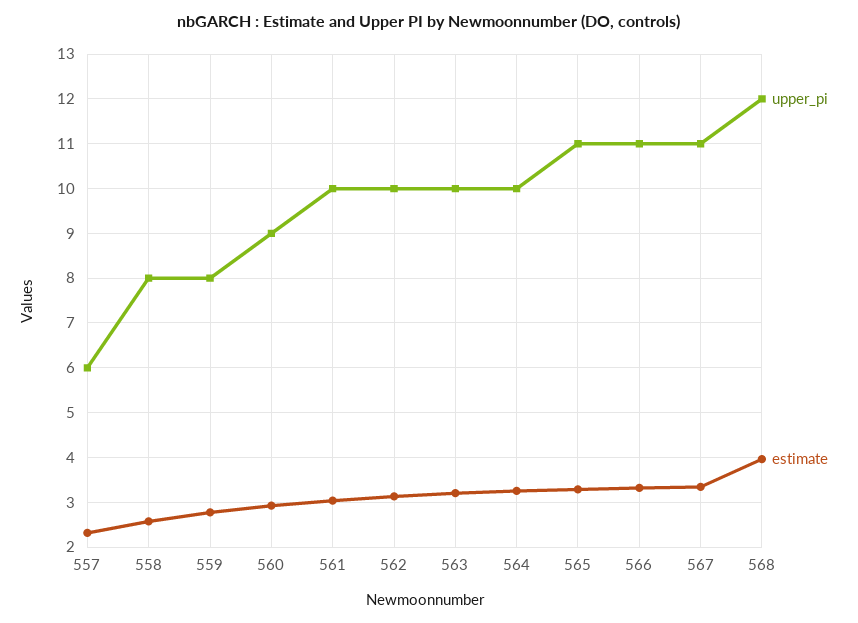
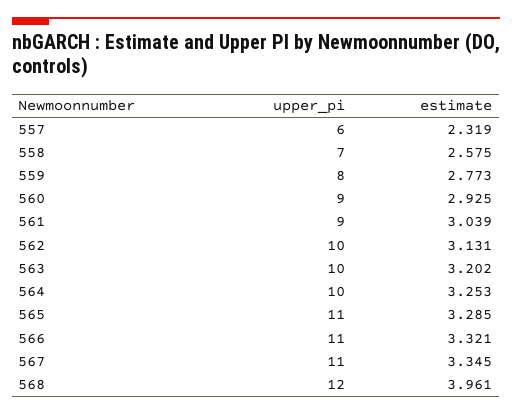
upper_pi, 558: 8 -> 7
upper_pi, 561: 10 -> 9

